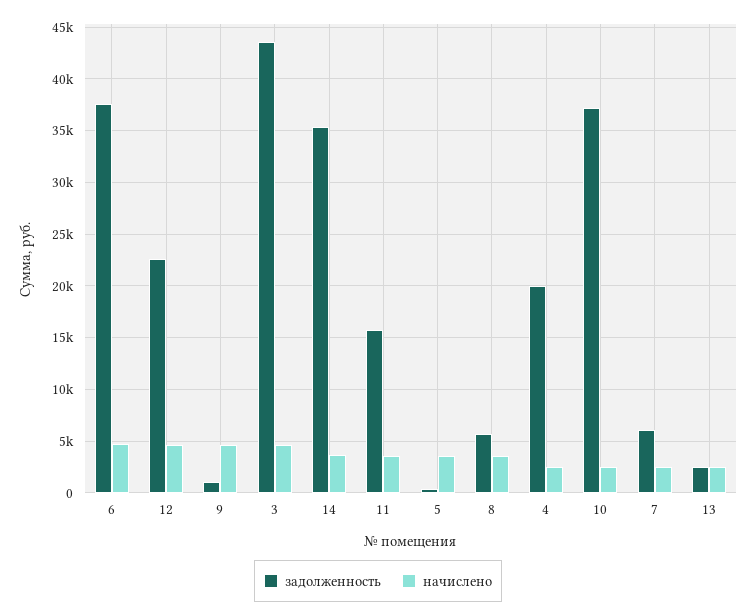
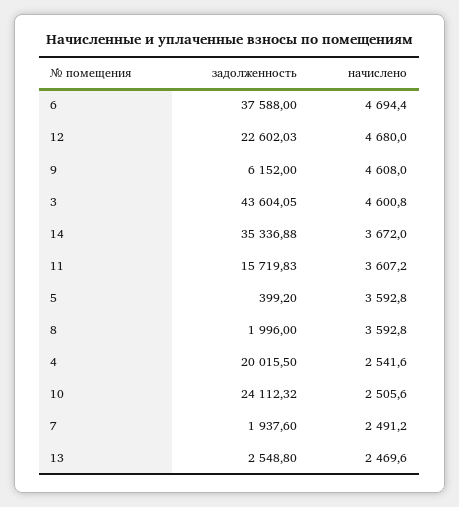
задолженность, 9: 1000 -> 6152
задолженность, 8: 6000 -> 1996
задолженность, 10: 37000 -> 24112.32
задолженность, 7: 6000 -> 1937.6

